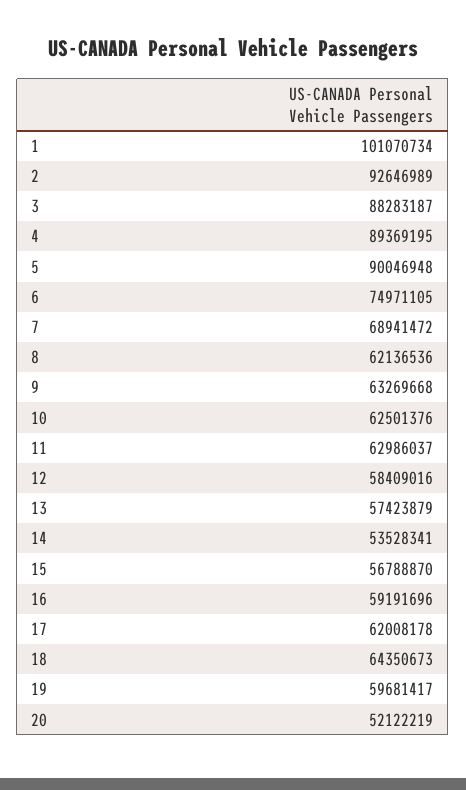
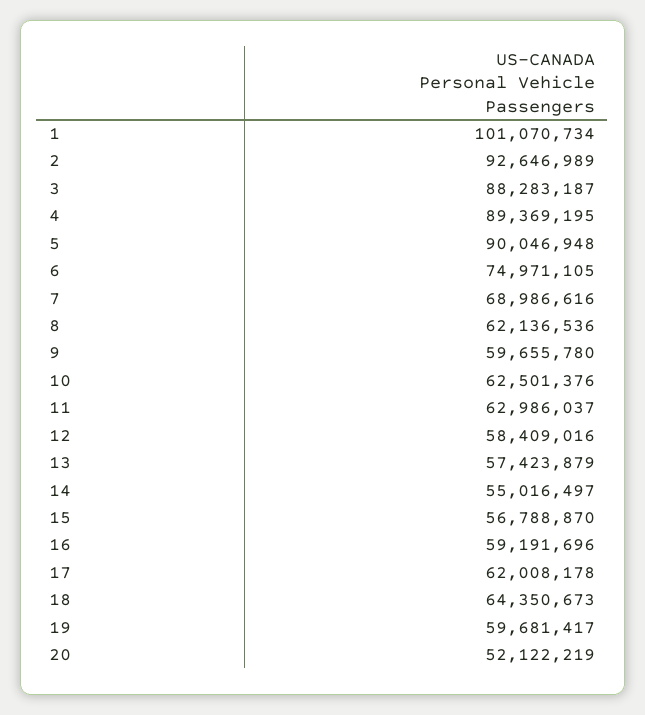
7: 68941472 -> 68986616
9: 63269668 -> 59655780
14: 53528341 -> 55016497

